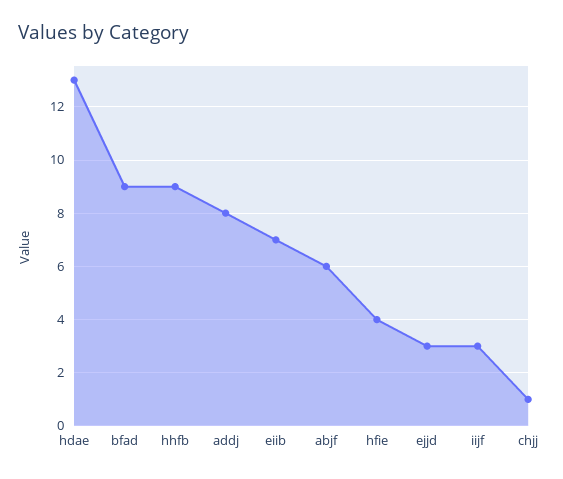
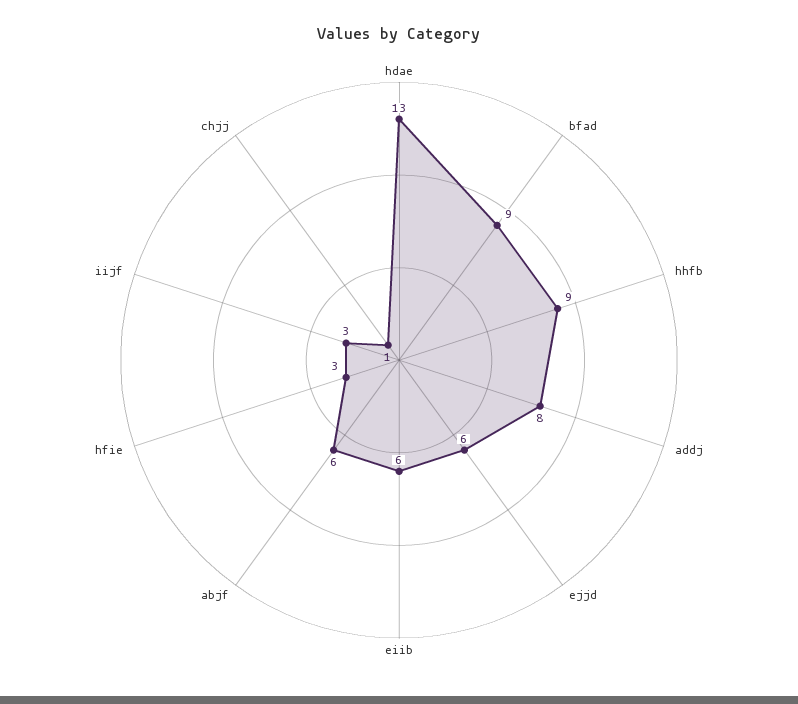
eiib: 7 -> 6
hfie: 4 -> 3
ejjd: 3 -> 6

